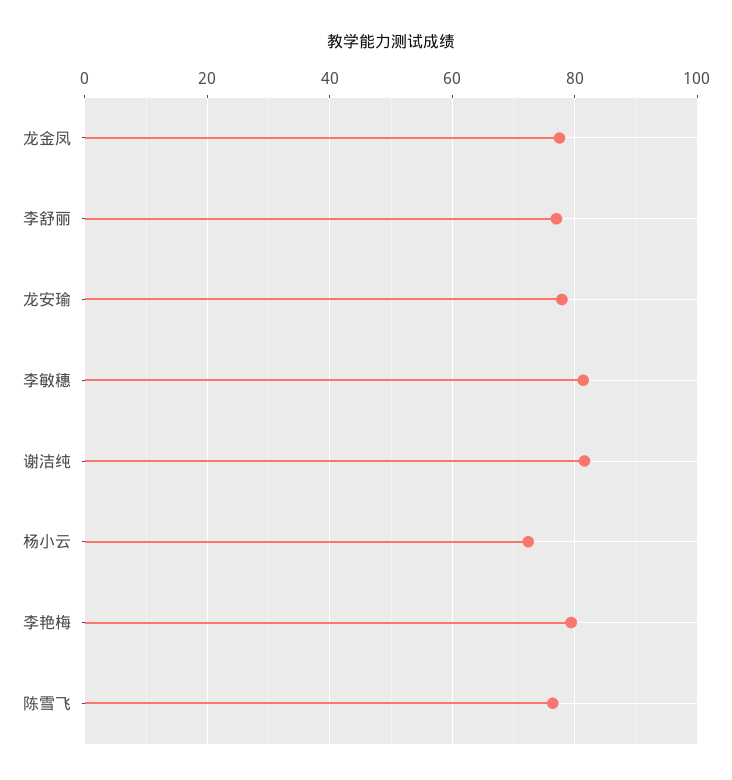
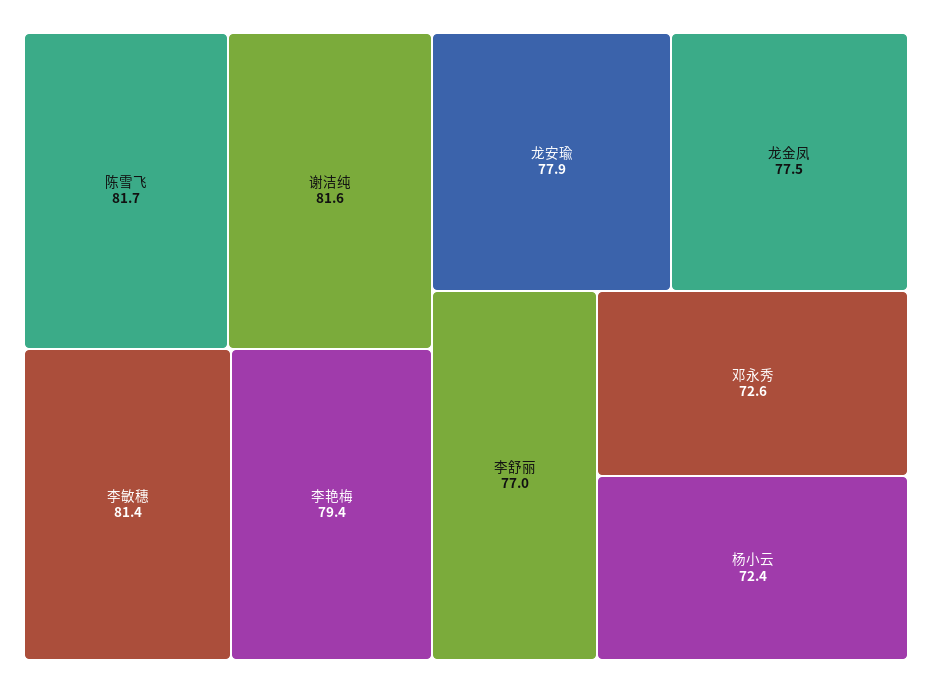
陈雪飞: 76 -> 81.7
邓永秀: none -> 72.6

